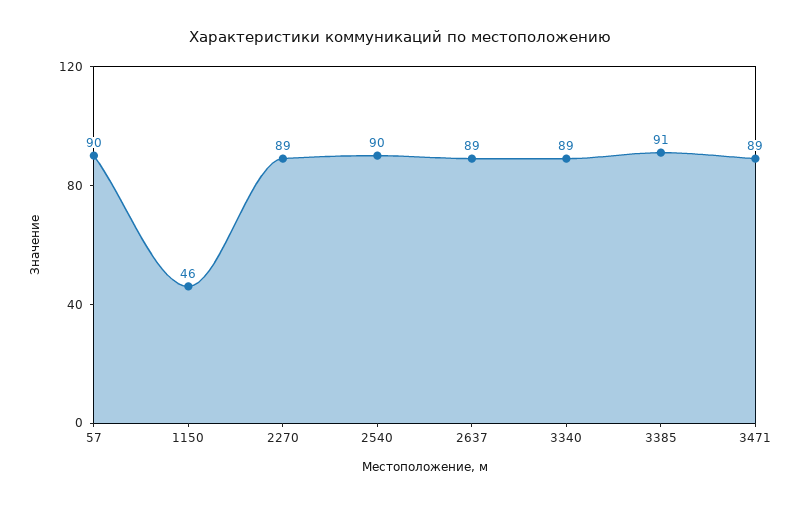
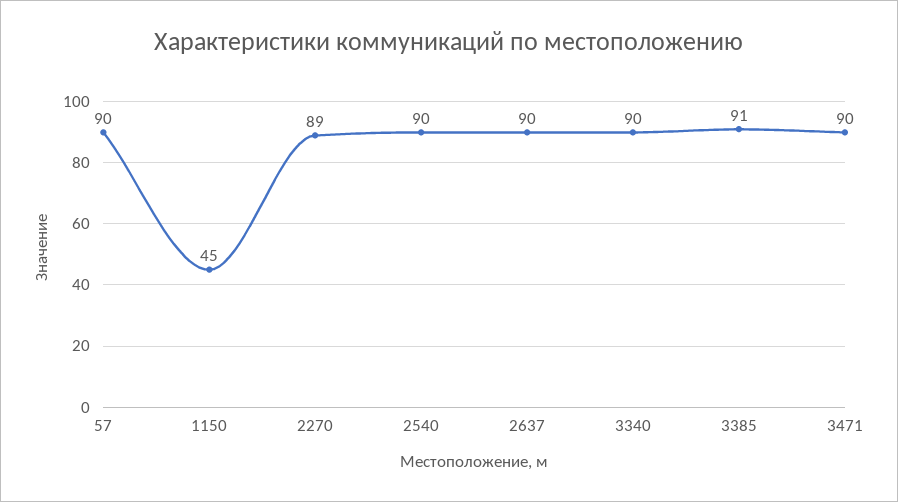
1150: 46 -> 45
2637: 89 -> 90
3340: 89 -> 90
3471: 89 -> 90

